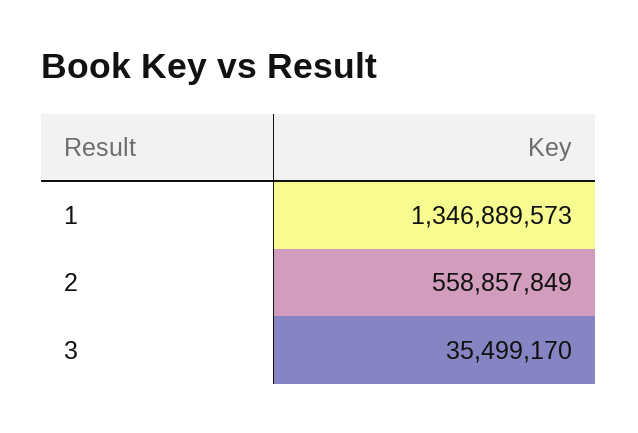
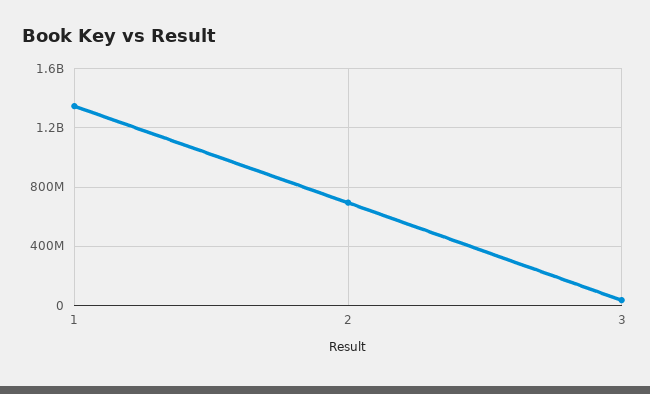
2: 558857849 -> 700000000

